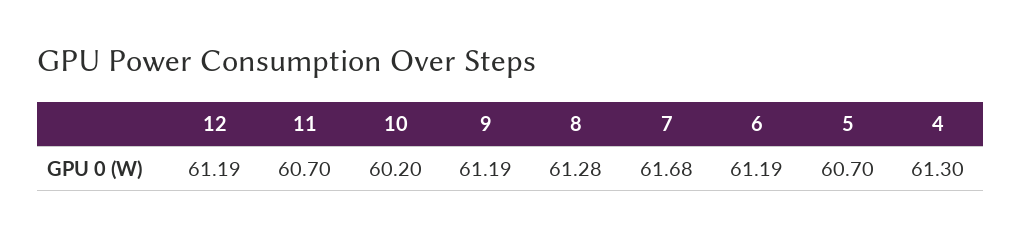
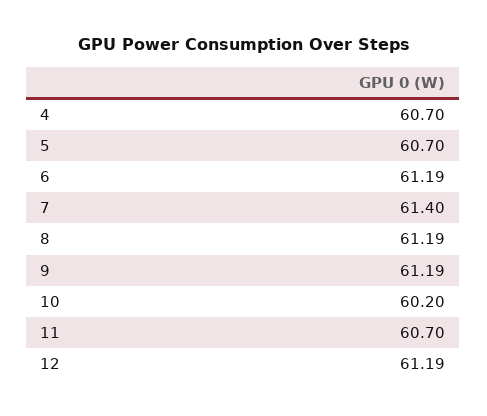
8: 61.28 -> 61.19
7: 61.68 -> 61.4
4: 61.3 -> 60.7

